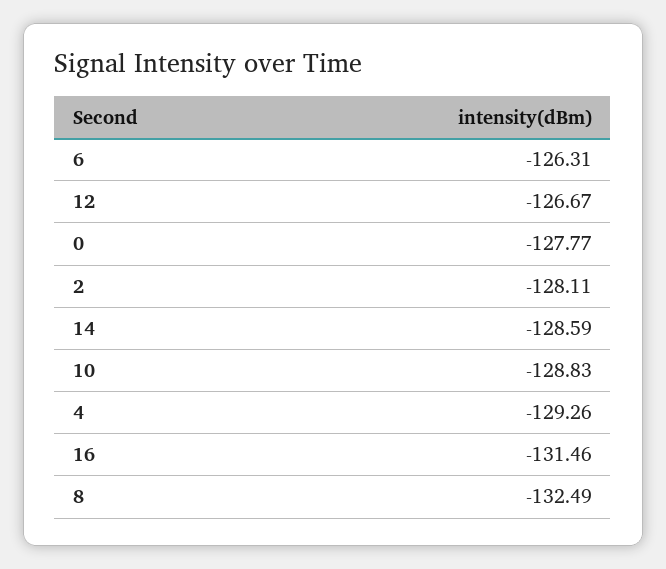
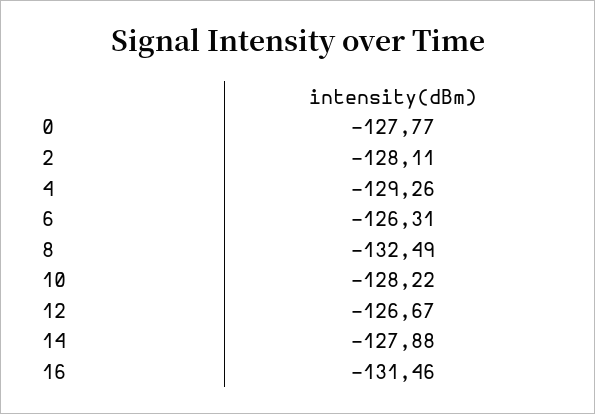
14: -128.59 -> -127.88
10: -128.83 -> -128.22

